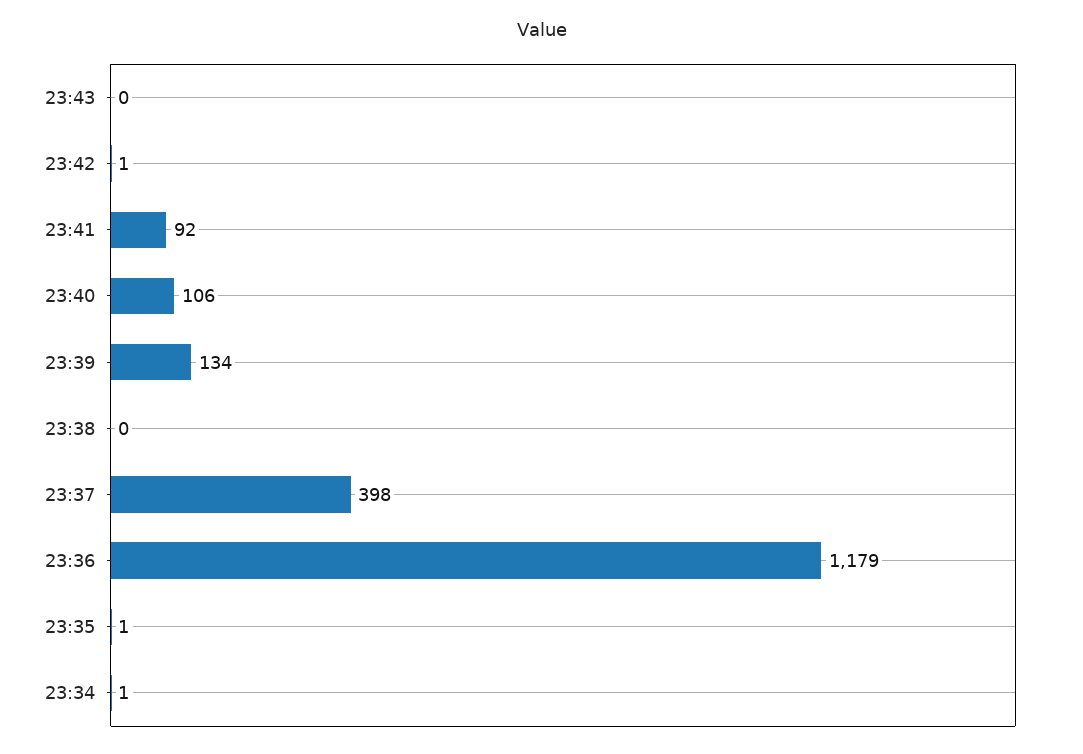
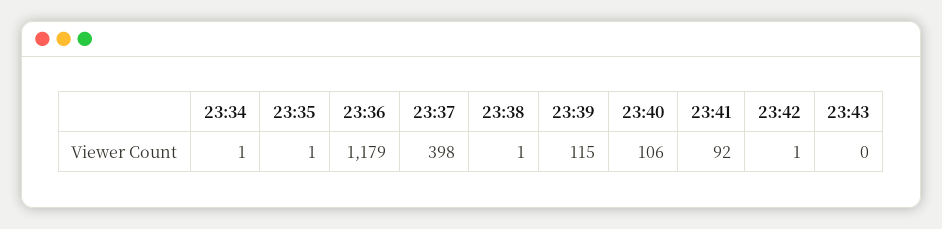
23:39: 134 -> 115
23:38: 0 -> 1

